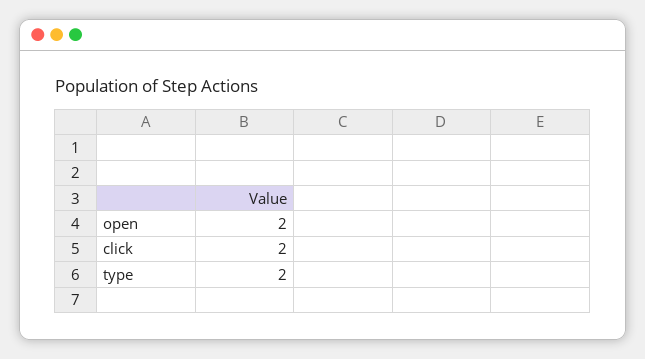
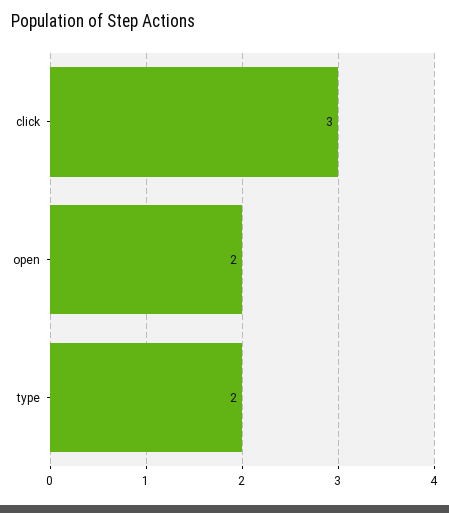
click: 2 -> 3

